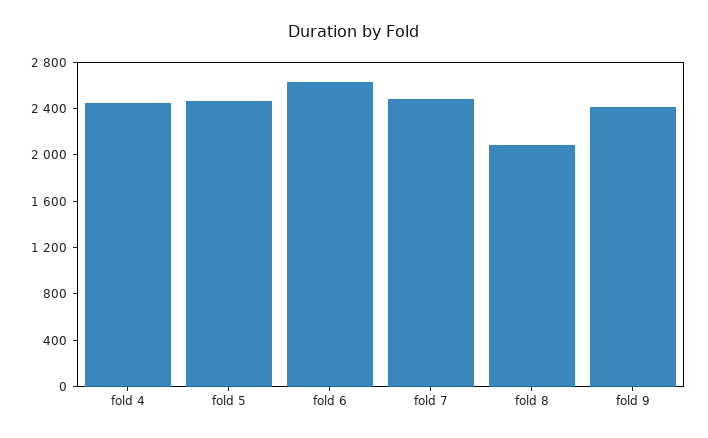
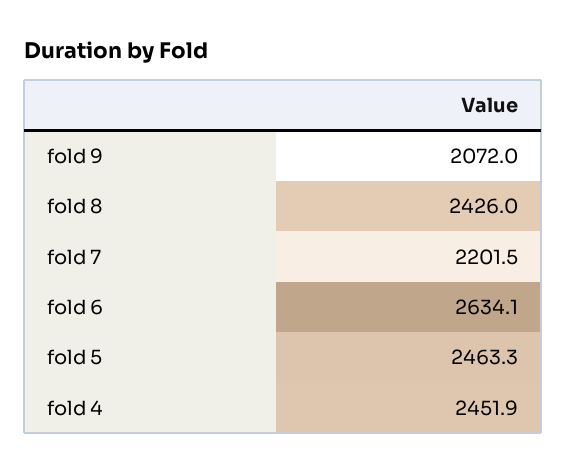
fold 7: 2500 -> 2201.5
fold 8: 2100 -> 2426
fold 9: 2400 -> 2072

